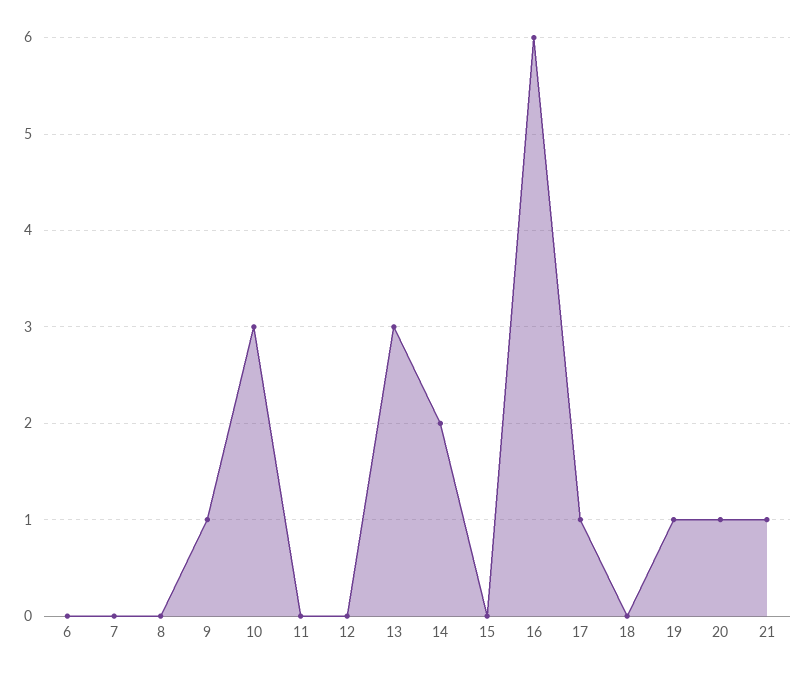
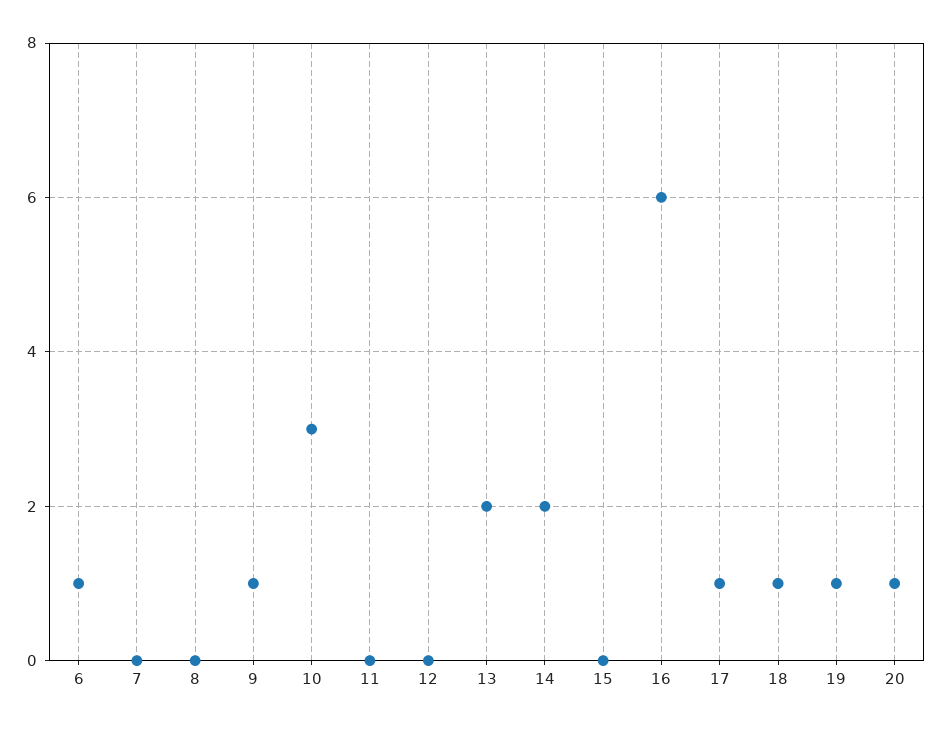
6: 0 -> 1
13: 3 -> 2
18: 0 -> 1
21: 1 -> none

